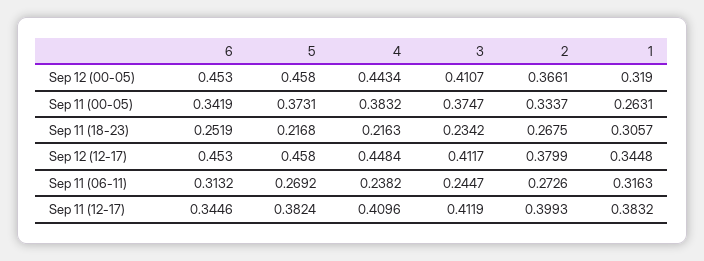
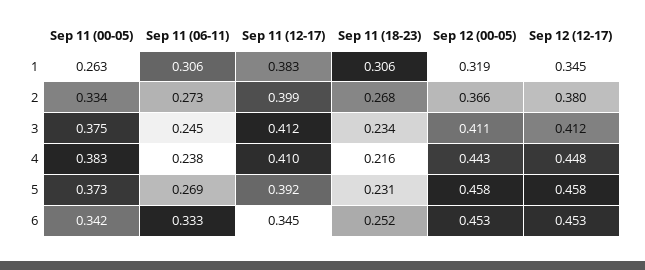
5, Sep 11 (18-23): 0.2168 -> 0.231
6, Sep 11 (06-11): 0.3132 -> 0.333
1, Sep 11 (06-11): 0.3163 -> 0.306
5, Sep 11 (12-17): 0.3824 -> 0.392

